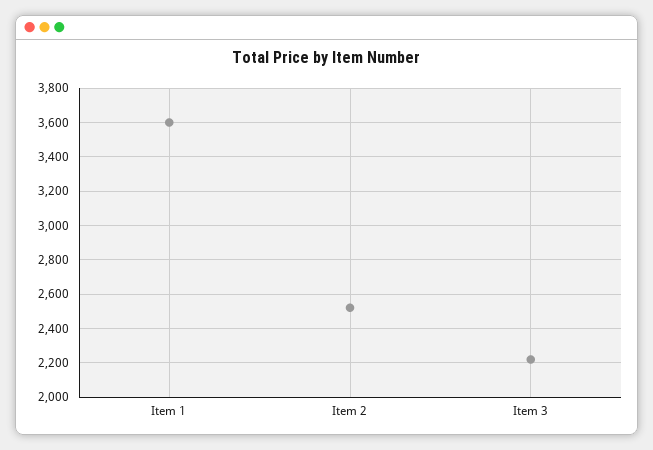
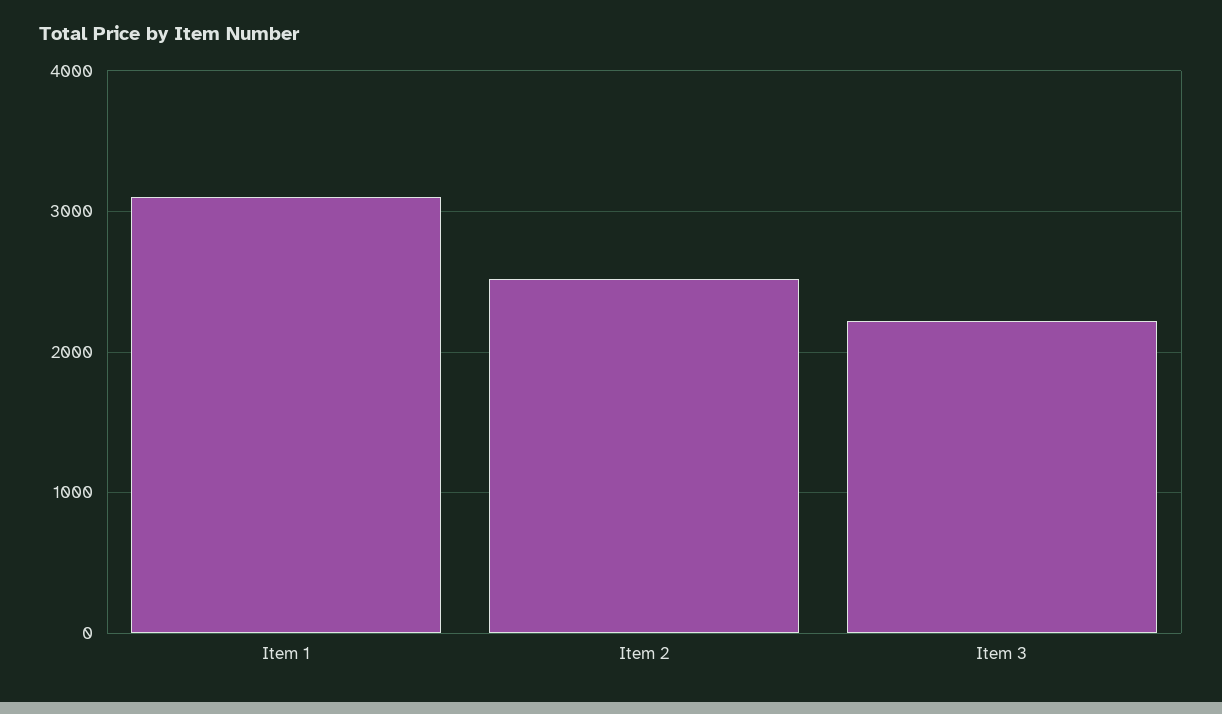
Item 1: 3600 -> 3100

